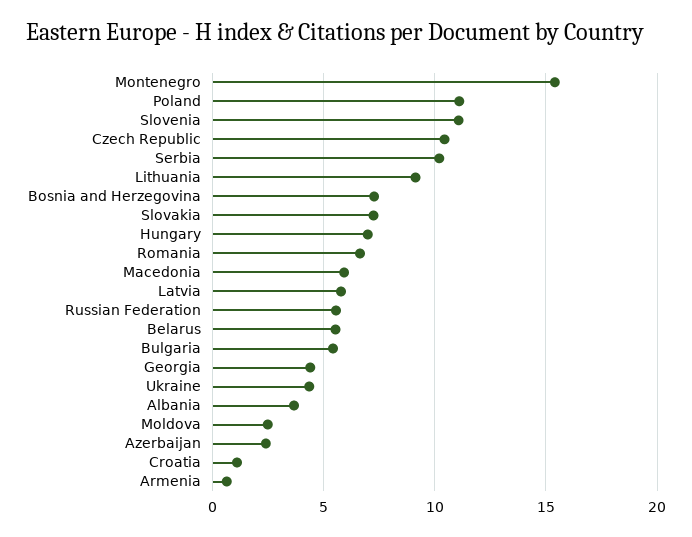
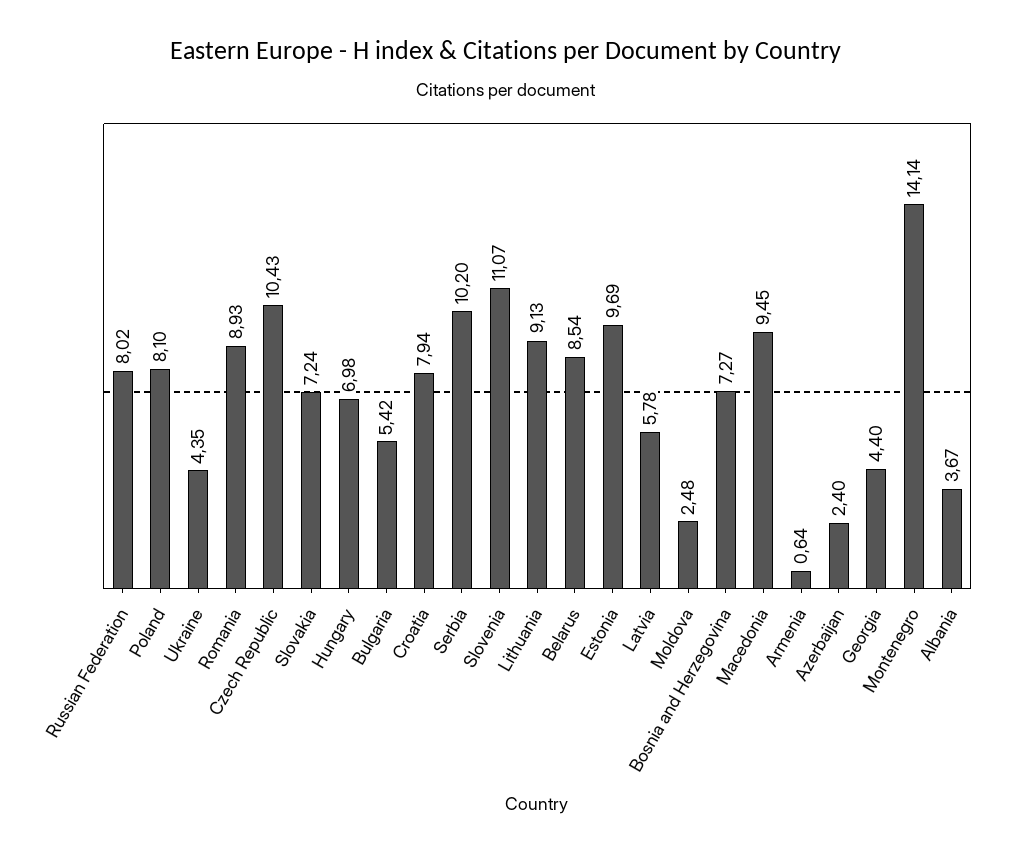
Montenegro: 15.5 -> 14.14
Poland: 11 -> 8.1
Romania: 6.5 -> 8.93
Macedonia: 6 -> 9.45
Russian Federation: 5.5 -> 8.02
Belarus: 5.5 -> 8.54
Croatia: 1 -> 7.94
Estonia: none -> 9.69

